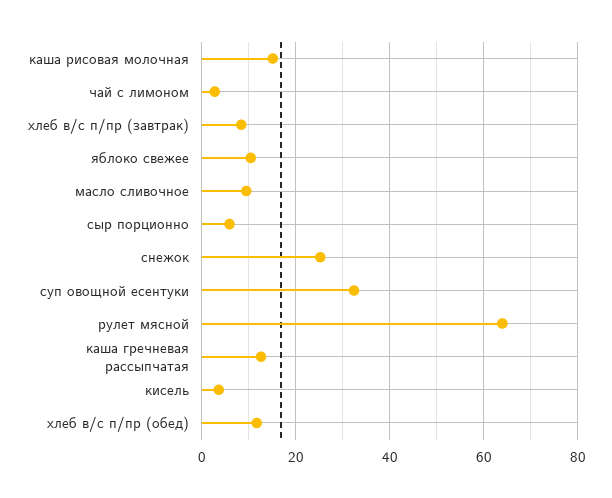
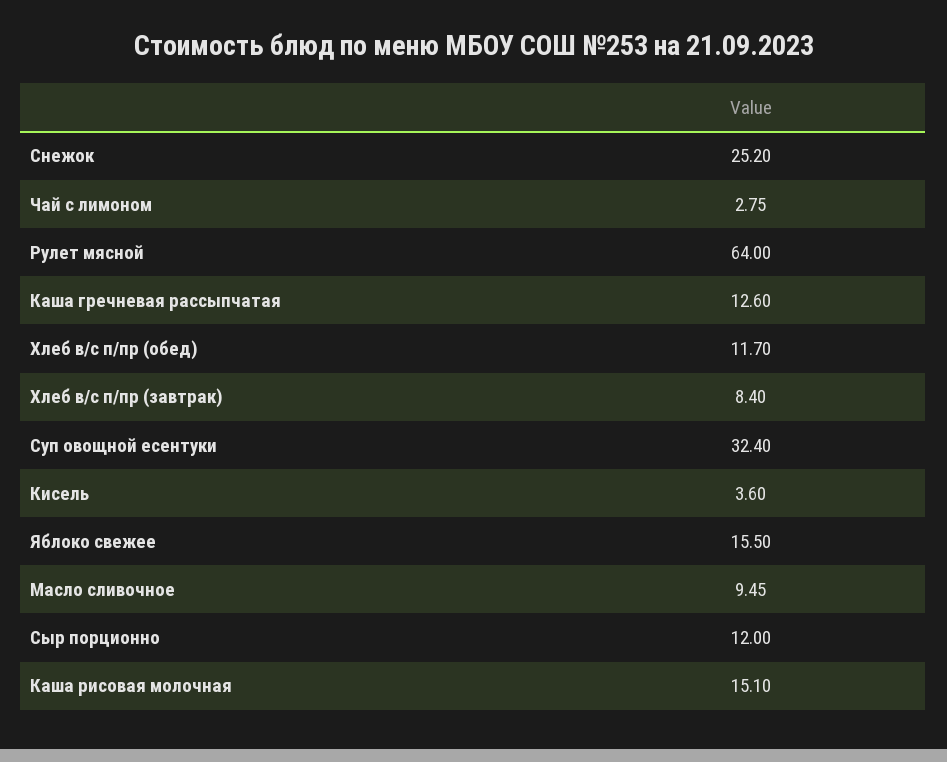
яблоко свежее: 10 -> 15.5
сыр порционно: 6 -> 12

